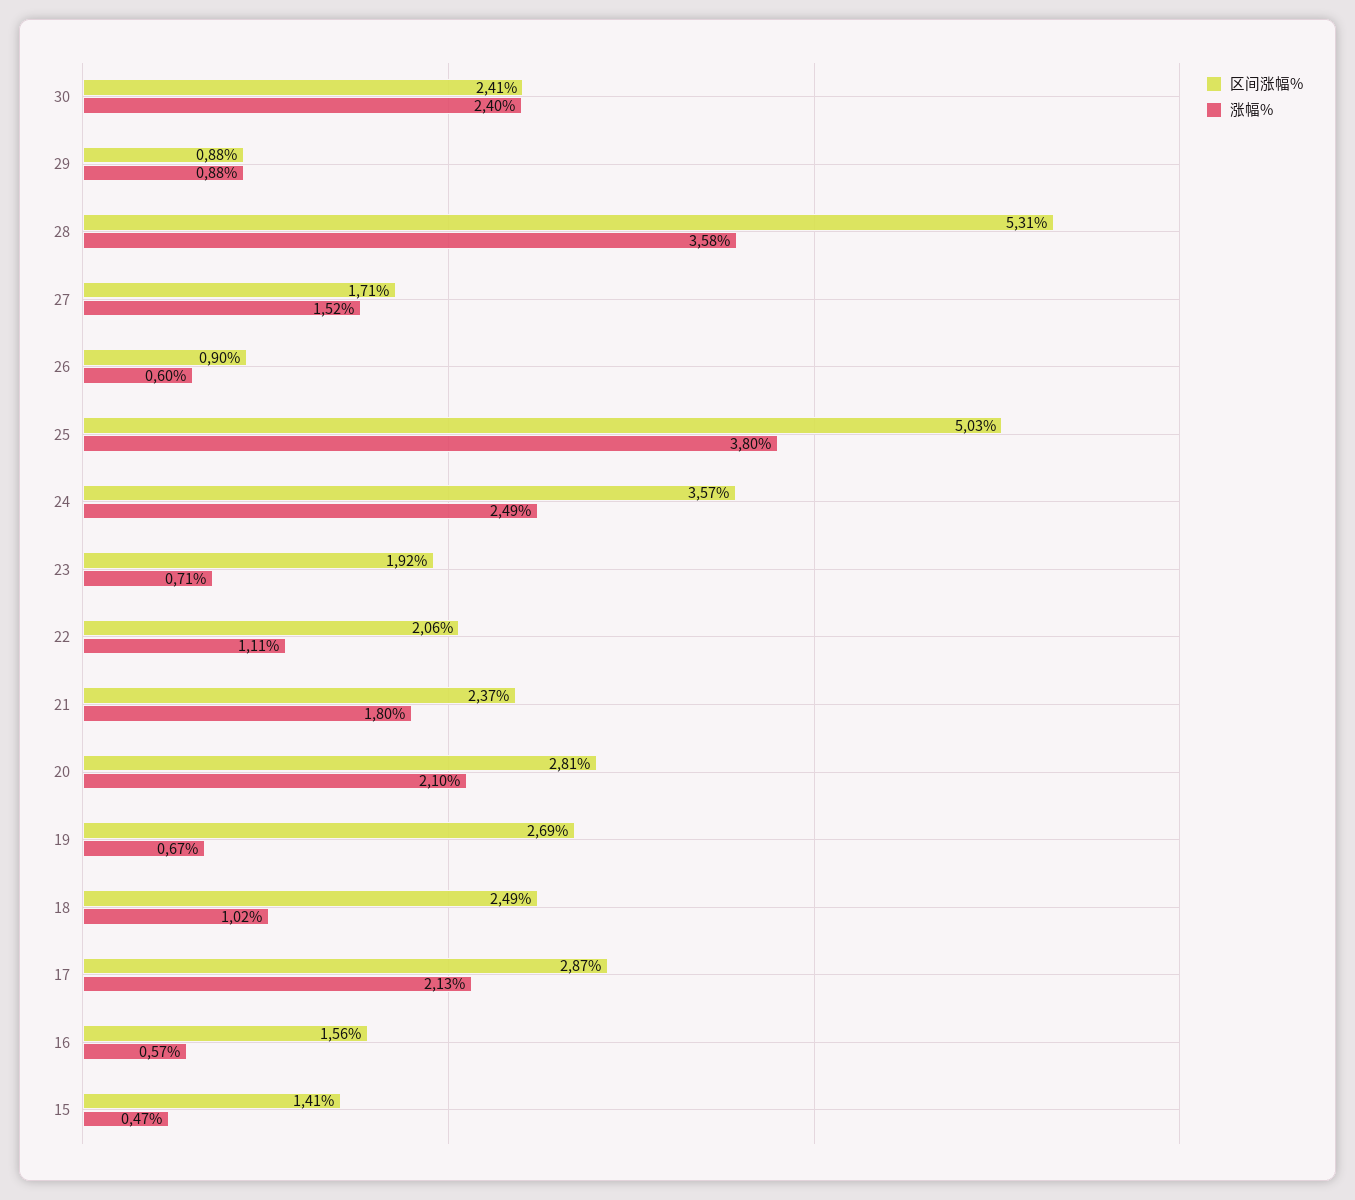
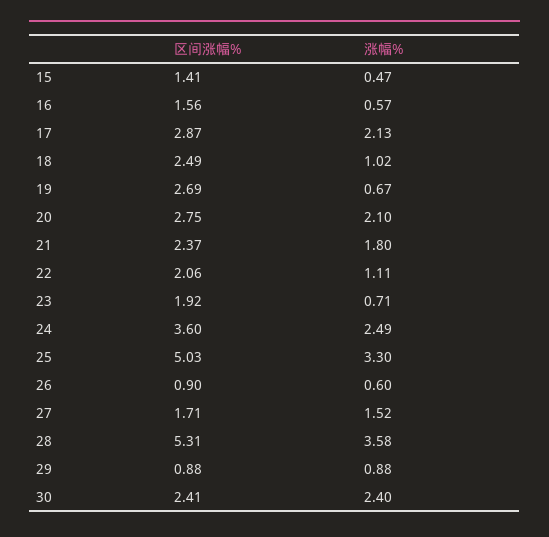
涨幅%, 25: 3.8 -> 3.3
区间涨幅%, 24: 3.57 -> 3.6
区间涨幅%, 20: 2.81 -> 2.75

